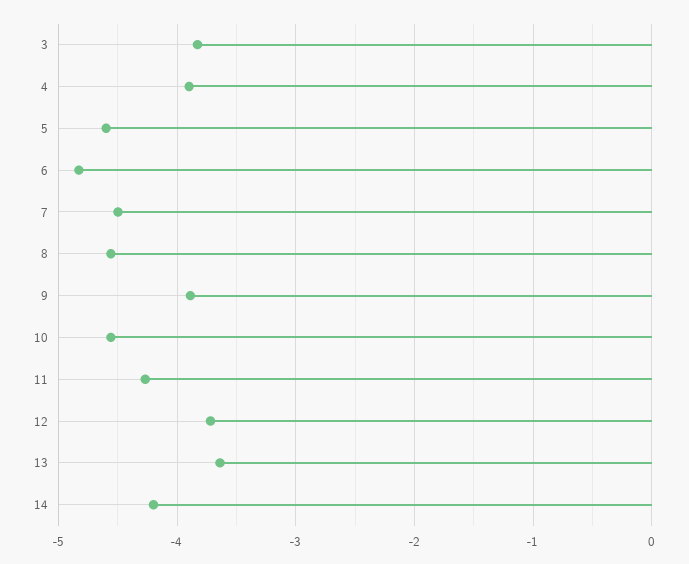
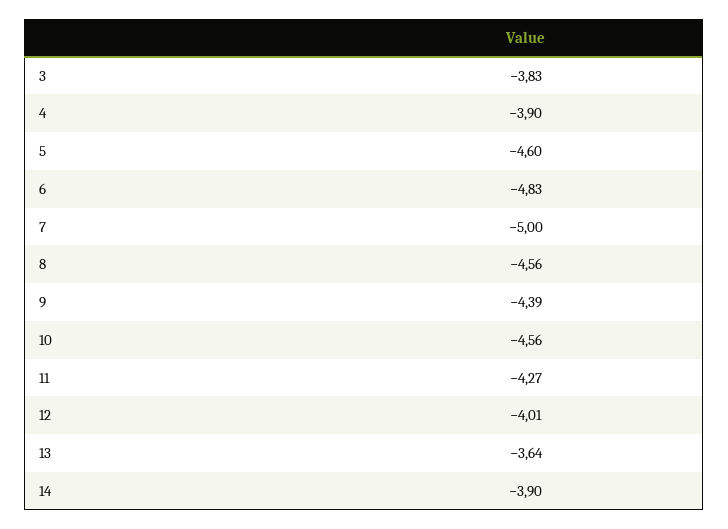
7: -4.5 -> -5
9: -3.9 -> -4.39
12: -3.7 -> -4.01
14: -4.2 -> -3.9

